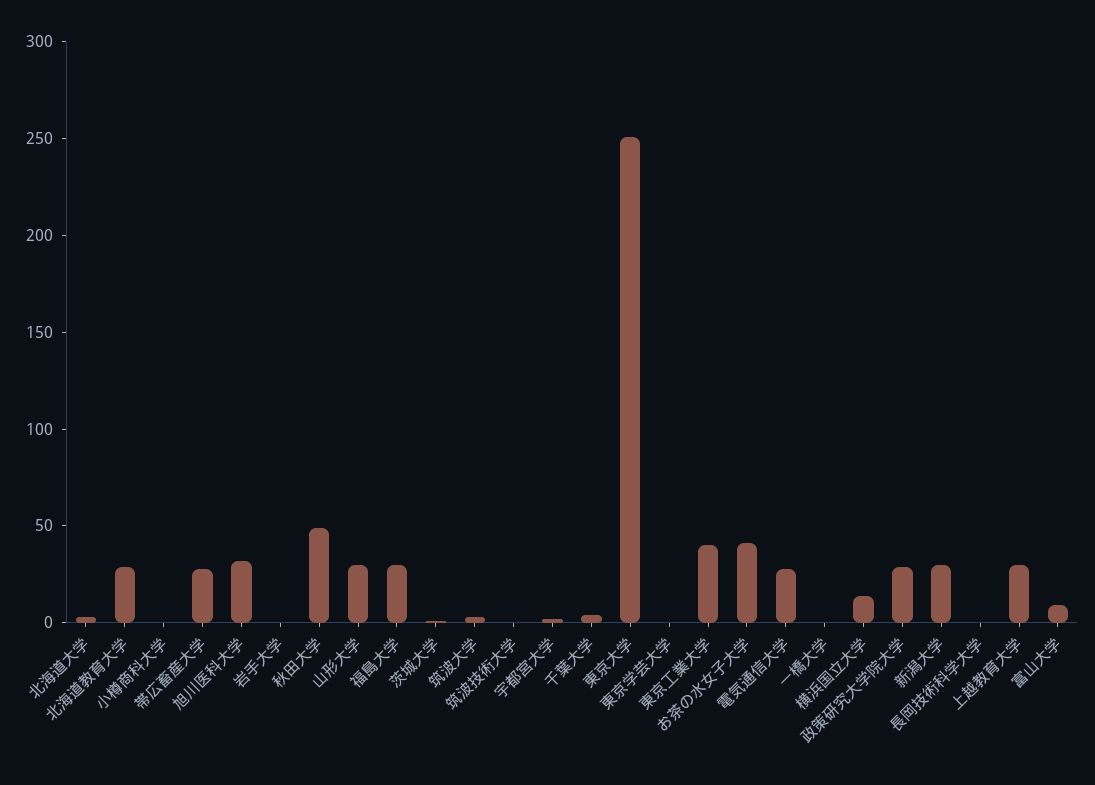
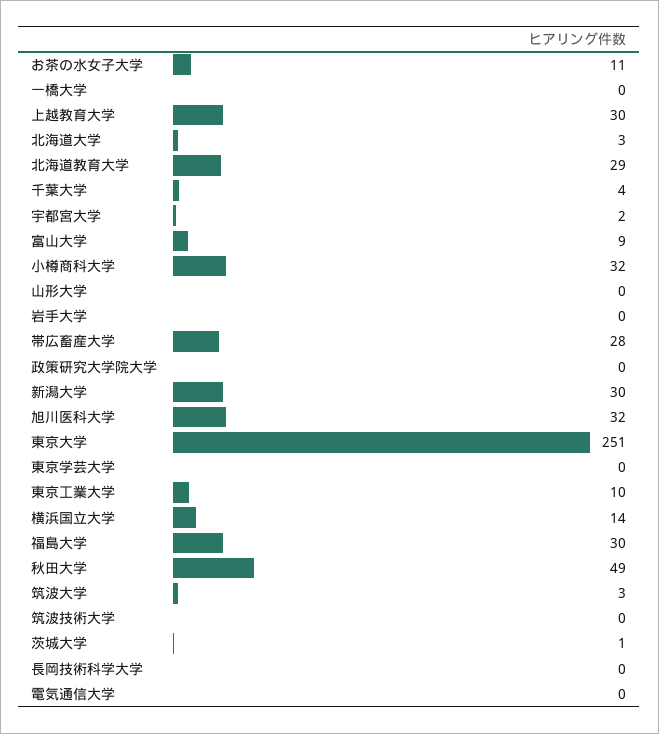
小樽商科大学: 0 -> 32
山形大学: 30 -> 0
東京工業大学: 40 -> 10
お茶の水女子大学: 40 -> 11
電気通信大学: 30 -> 0
政策研究大学院大学: 30 -> 0

